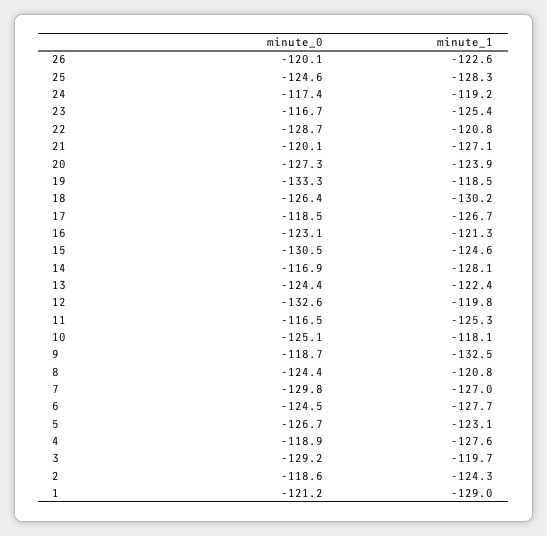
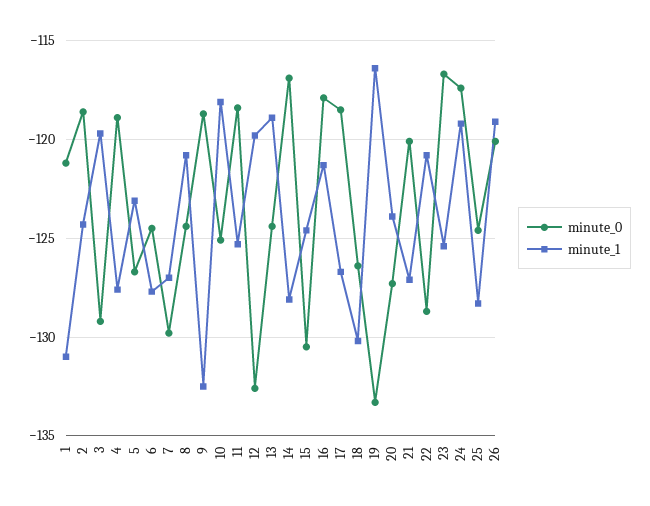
minute_1, 26: -122.6 -> -119
minute_1, 19: -118.5 -> -116.5
minute_0, 16: -123.1 -> -118
minute_1, 13: -122.4 -> -119
minute_0, 11: -116.5 -> -118.5
minute_1, 1: -129 -> -131

